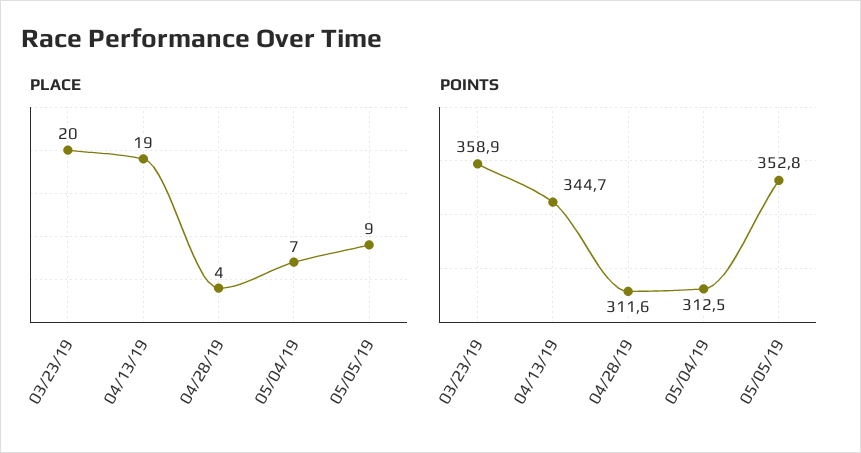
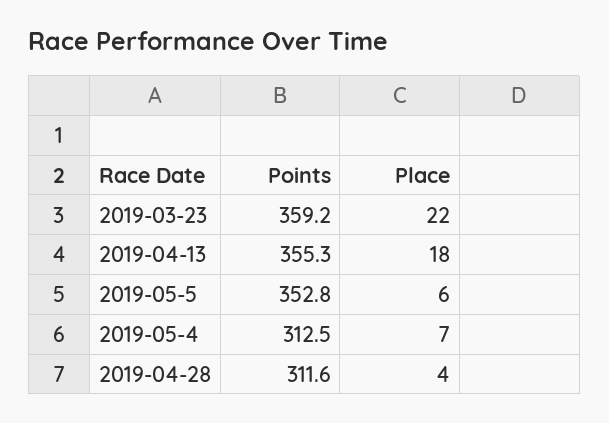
PLACE, 03/23/19: 20 -> 22
PLACE, 04/13/19: 19 -> 18
PLACE, 05/05/19: 9 -> 6
POINTS, 03/23/19: 358.9 -> 359.2
POINTS, 04/13/19: 344.7 -> 355.3

